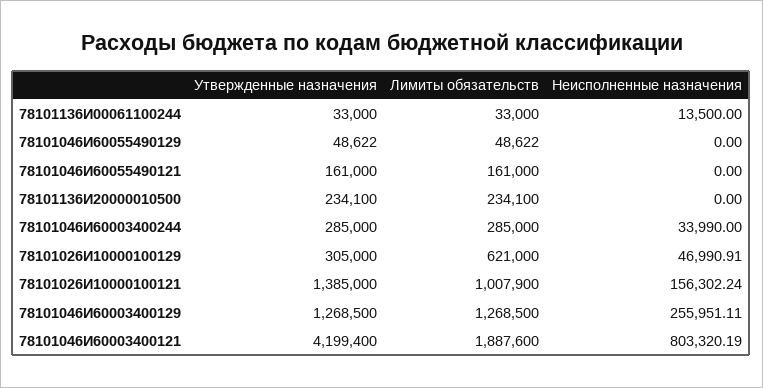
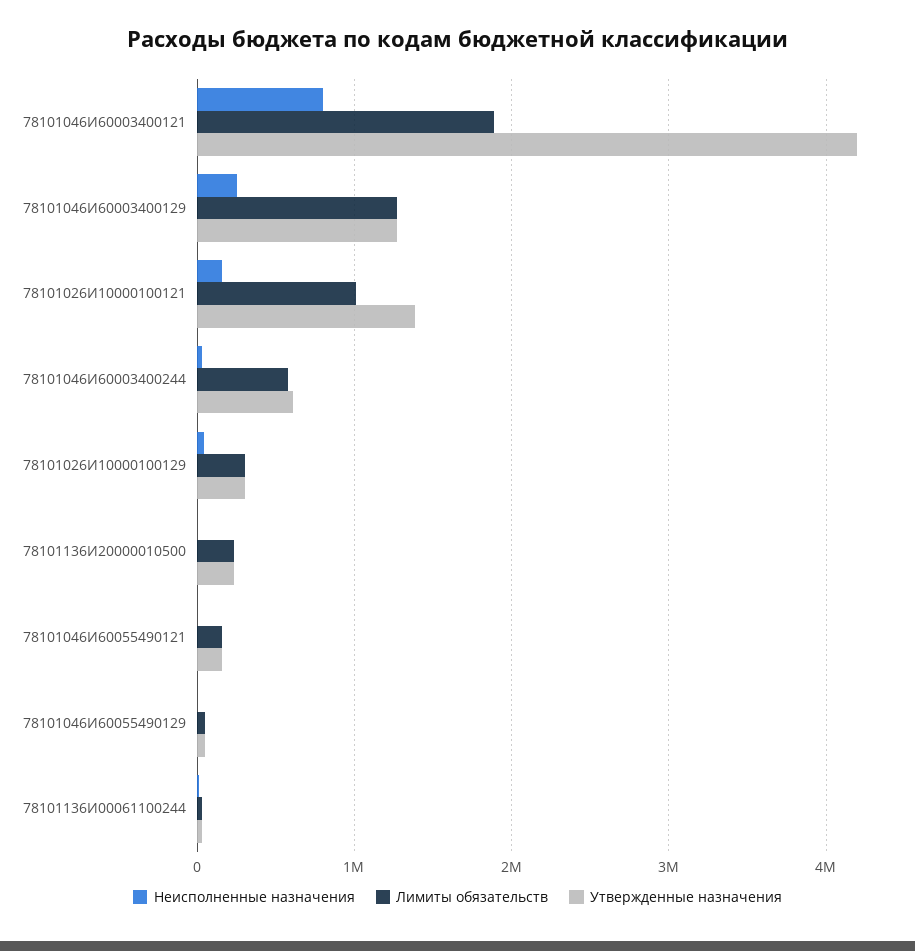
Утвержденные назначения, 78101046И60003400244: 285000 -> 600000
Лимиты обязательств, 78101046И60003400244: 285000 -> 600000
Лимиты обязательств, 78101026И10000100129: 621000 -> 300000

